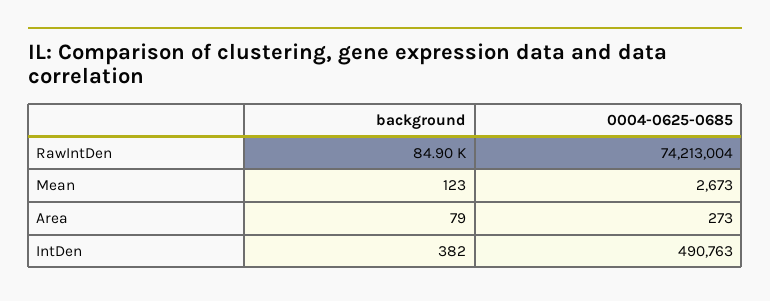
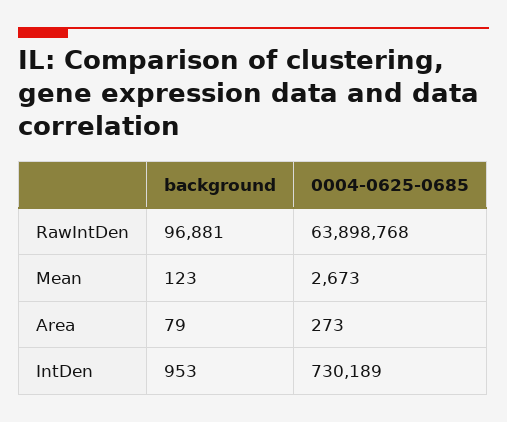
background, RawIntDen: 84900 -> 96881
0004-0625-0685, RawIntDen: 74213004 -> 63898768
background, IntDen: 382 -> 953
0004-0625-0685, IntDen: 490763 -> 730189

